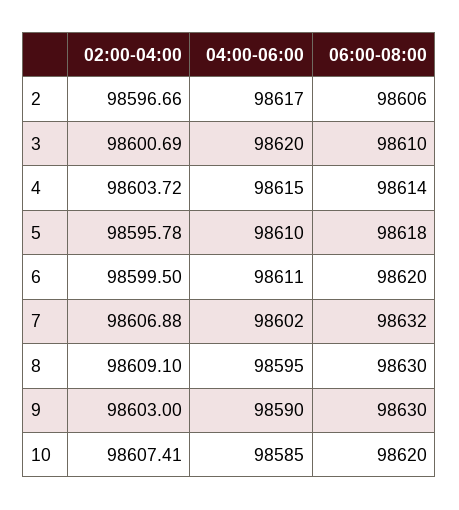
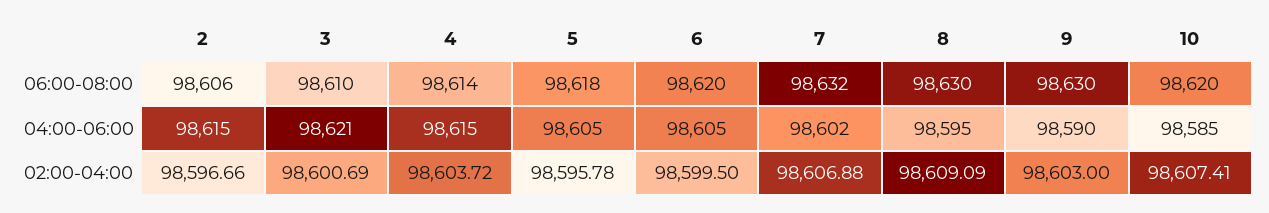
04:00-06:00, 2: 98617 -> 98615
04:00-06:00, 3: 98620 -> 98621
04:00-06:00, 5: 98610 -> 98605
04:00-06:00, 6: 98611 -> 98605
02:00-04:00, 8: 98609.1 -> 98609.09

